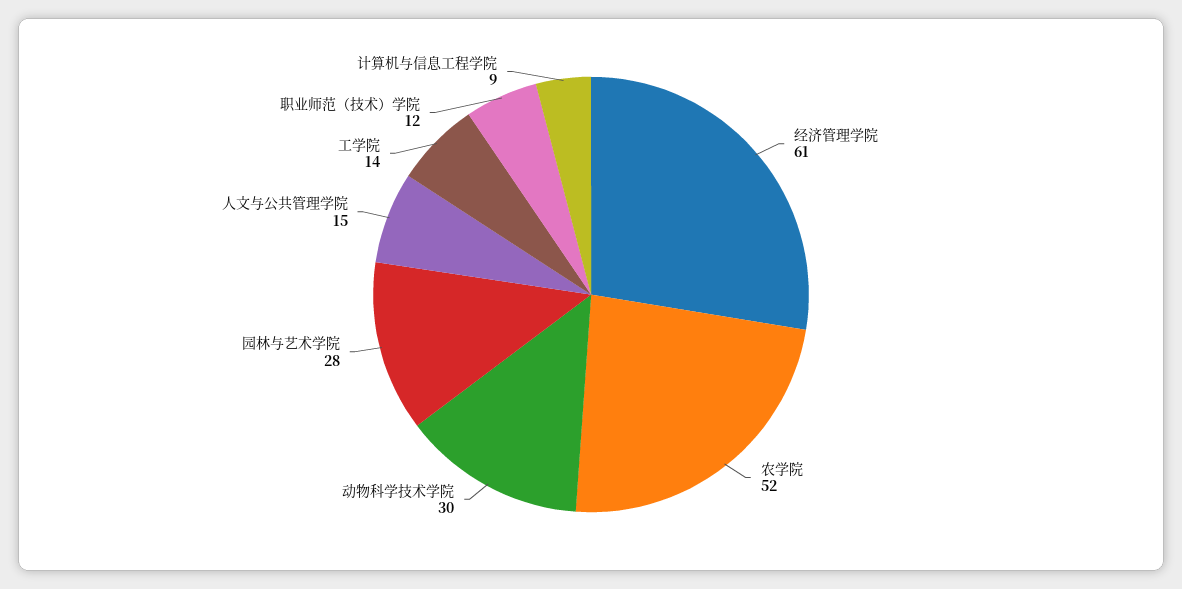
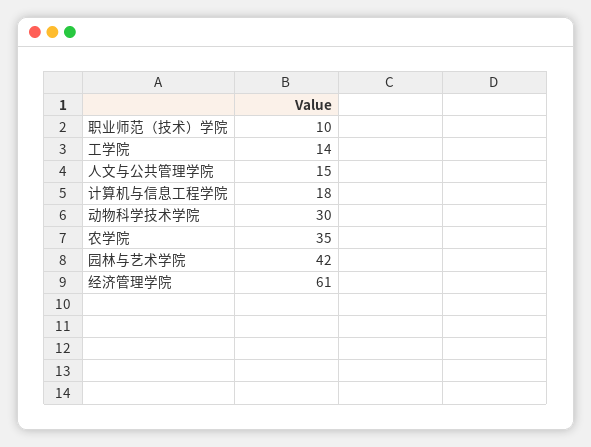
农学院: 52 -> 35
园林与艺术学院: 28 -> 42
职业师范（技术）学院: 12 -> 10
计算机与信息工程学院: 9 -> 18

